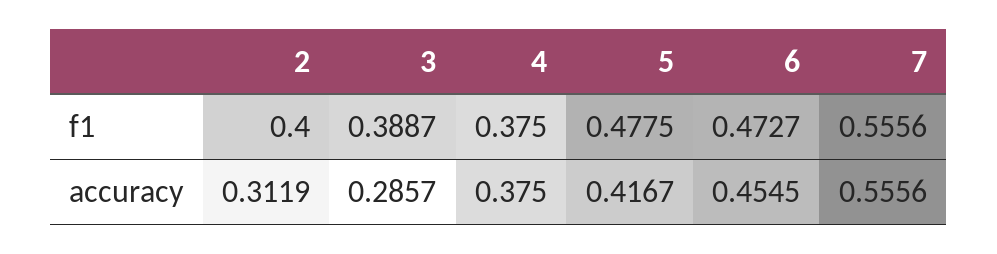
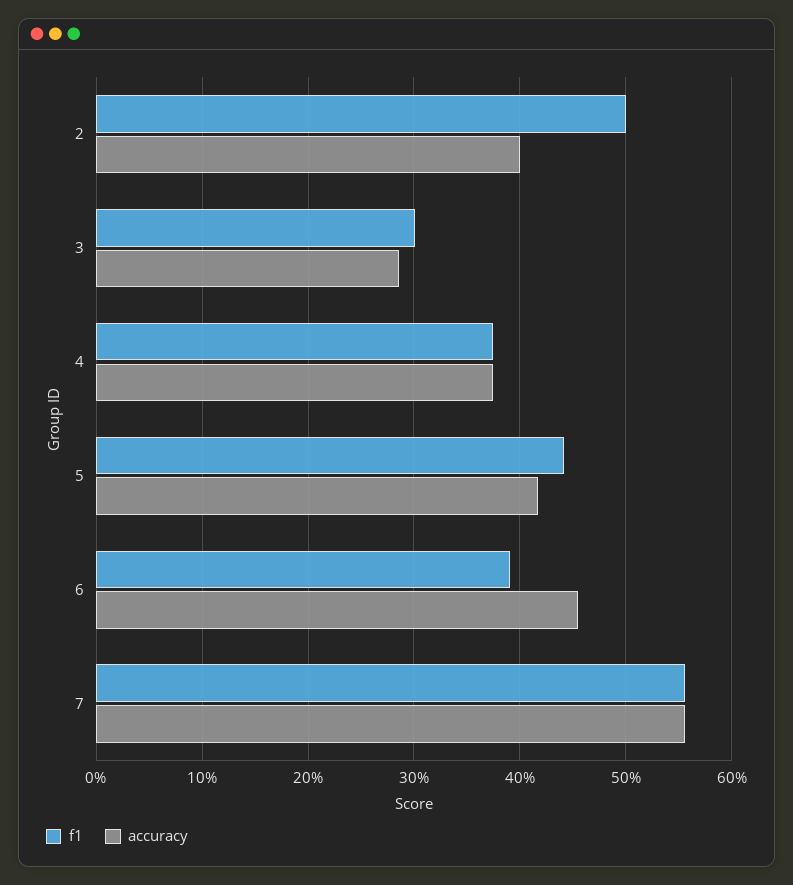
f1, 2: 0.4 -> 0.5
f1, 3: 0.3887 -> 0.3
f1, 5: 0.4775 -> 0.44
f1, 6: 0.4727 -> 0.39
accuracy, 2: 0.3119 -> 0.4

